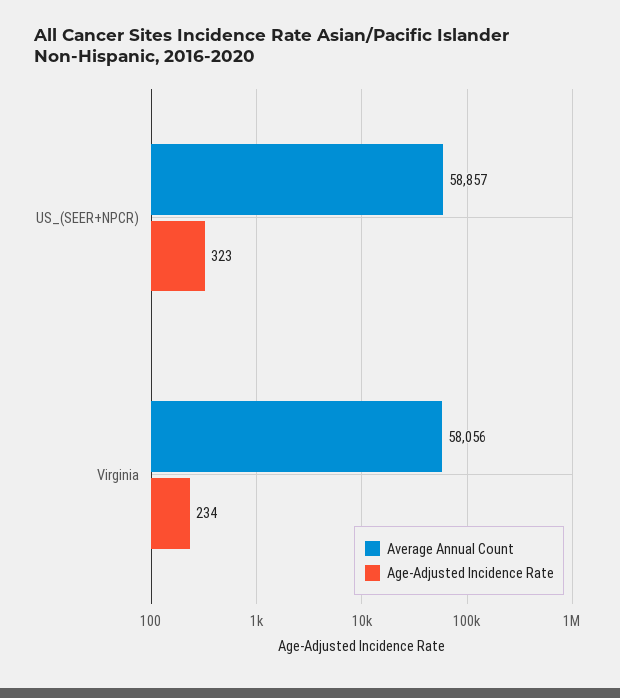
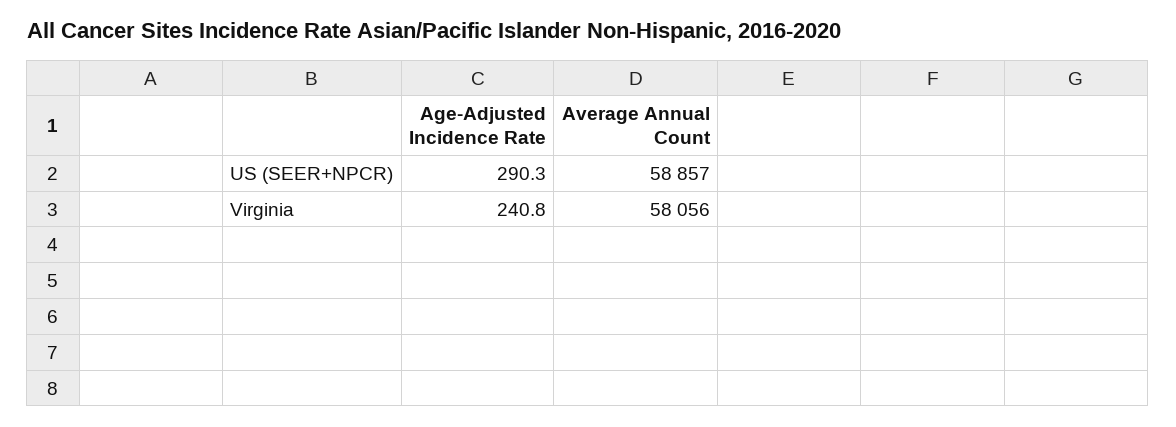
Age-Adjusted Incidence Rate, US_(SEER+NPCR): 323 -> 290.3
Age-Adjusted Incidence Rate, Virginia: 234 -> 240.8

